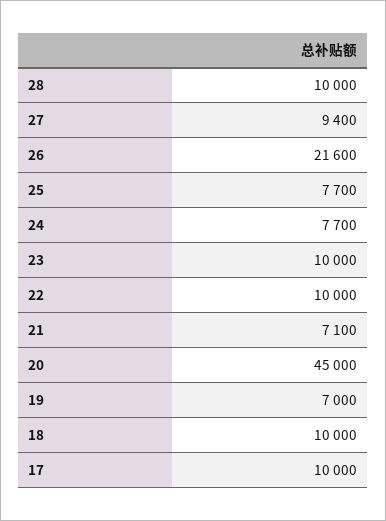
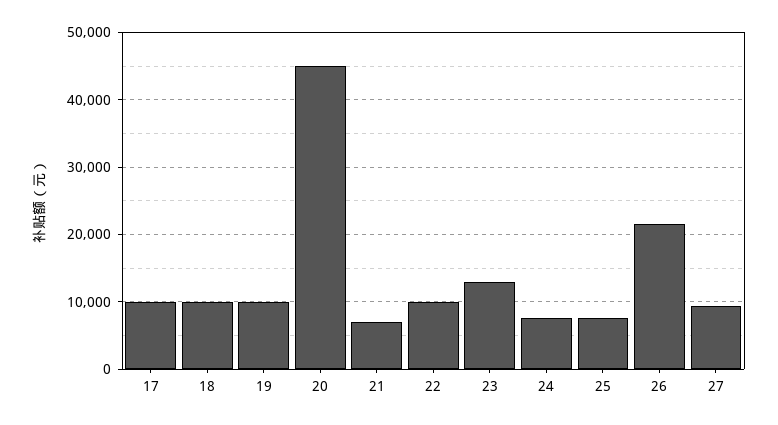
28: 10000 -> none
23: 10000 -> 13000
19: 7000 -> 10000

